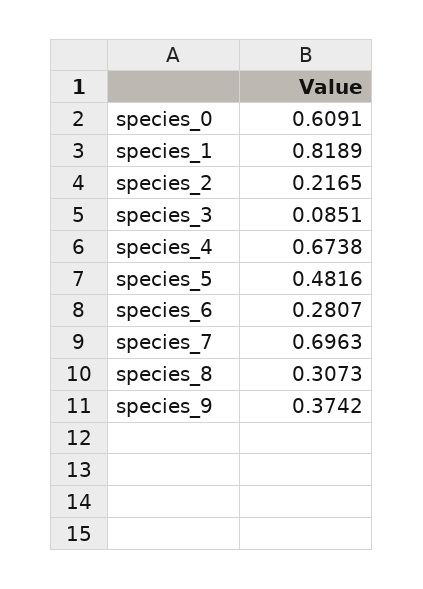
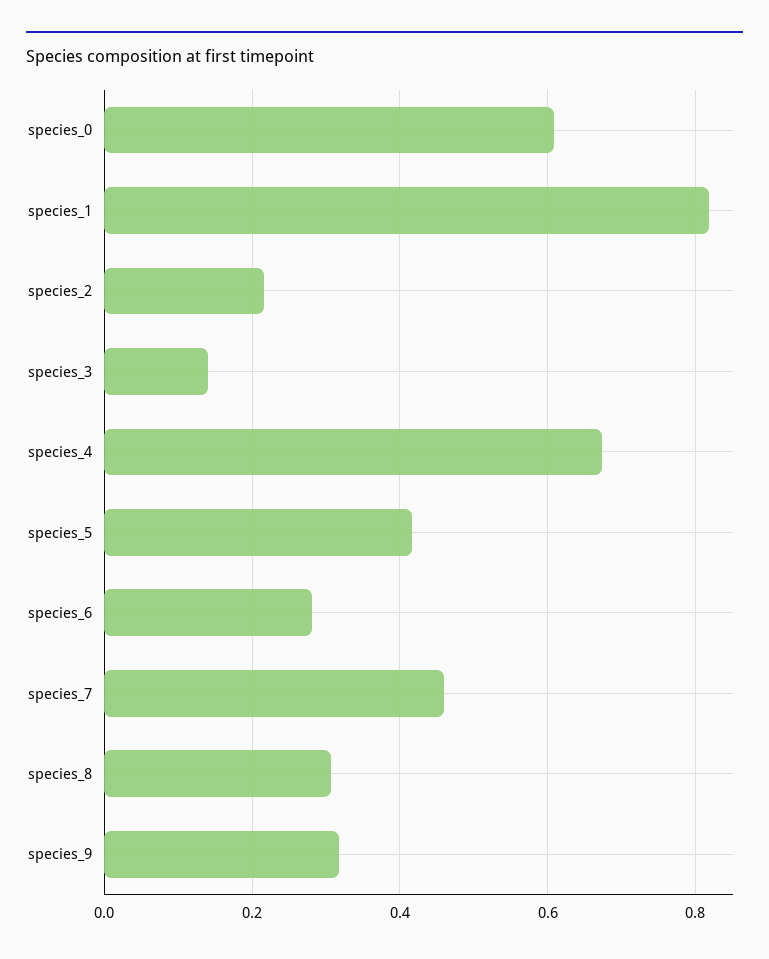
species_3: 0.0851 -> 0.14
species_5: 0.4816 -> 0.42
species_7: 0.6963 -> 0.46
species_9: 0.3742 -> 0.32

